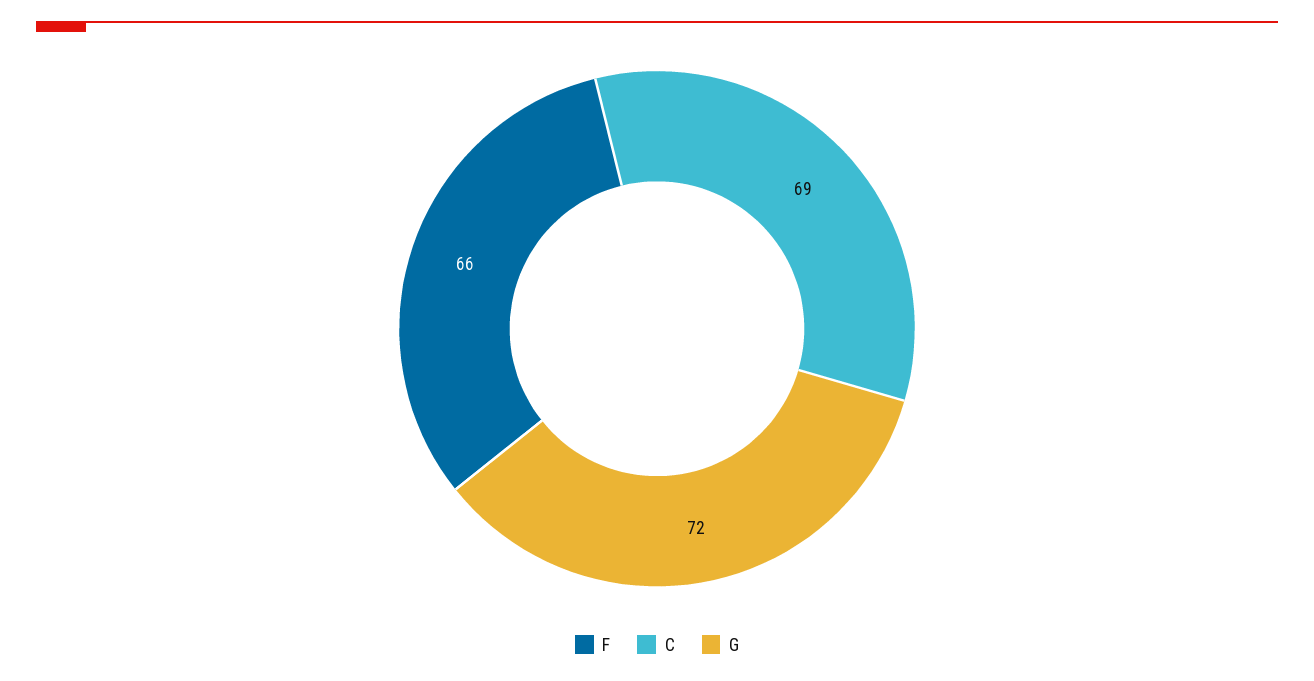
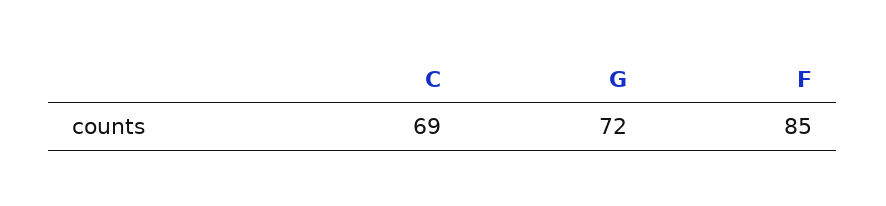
F: 66 -> 85

